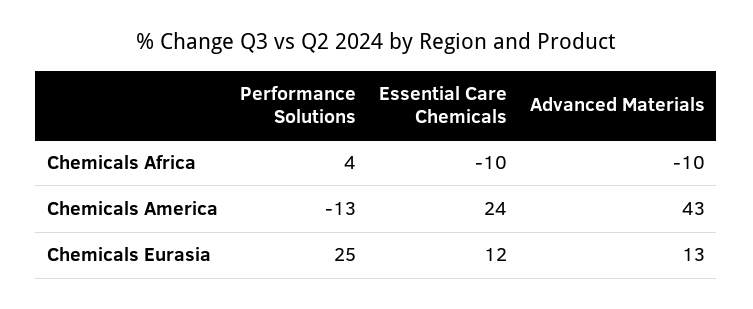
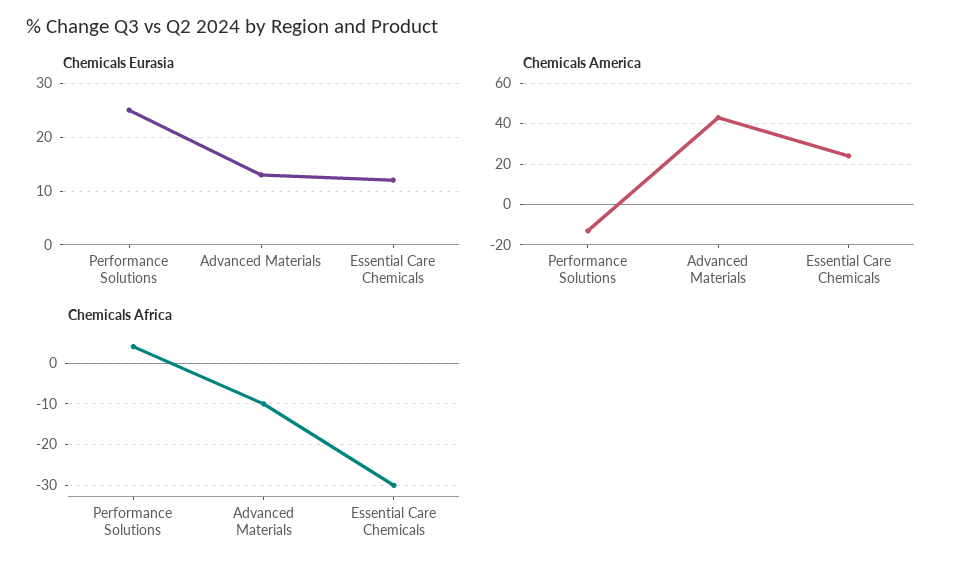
Chemicals Africa, Essential Care Chemicals: -10 -> -30

